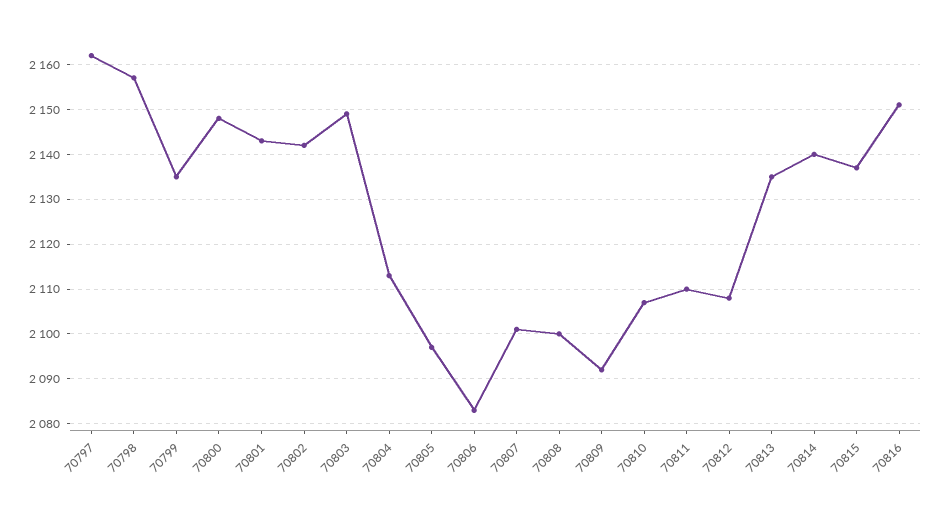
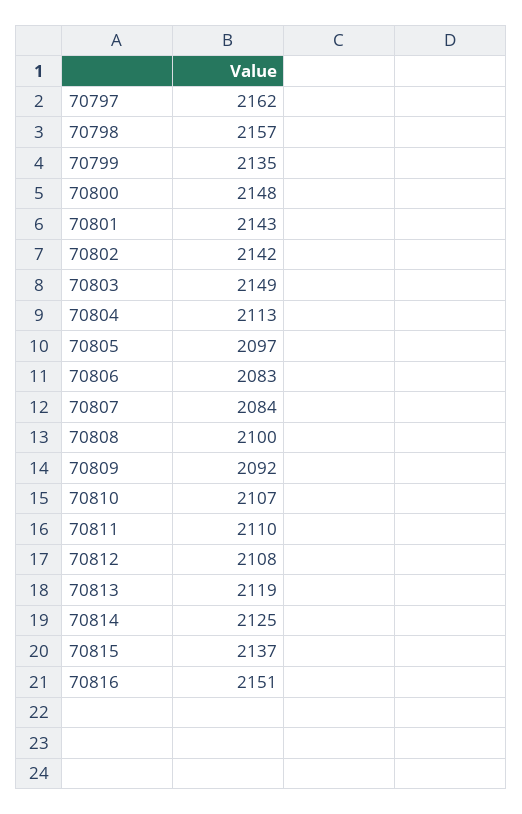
70807: 2100 -> 2084
70813: 2135 -> 2119
70814: 2140 -> 2125

